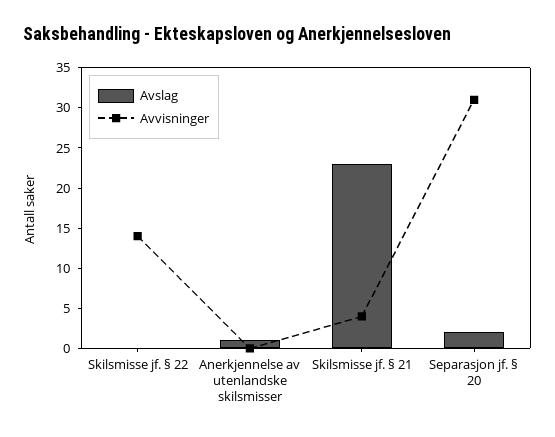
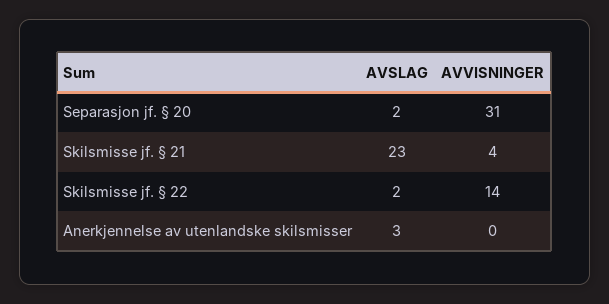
Avslag, Skilsmisse jf. § 22: 0 -> 2
Avslag, Anerkjennelse av utenlandske skilsmisser: 1 -> 3

